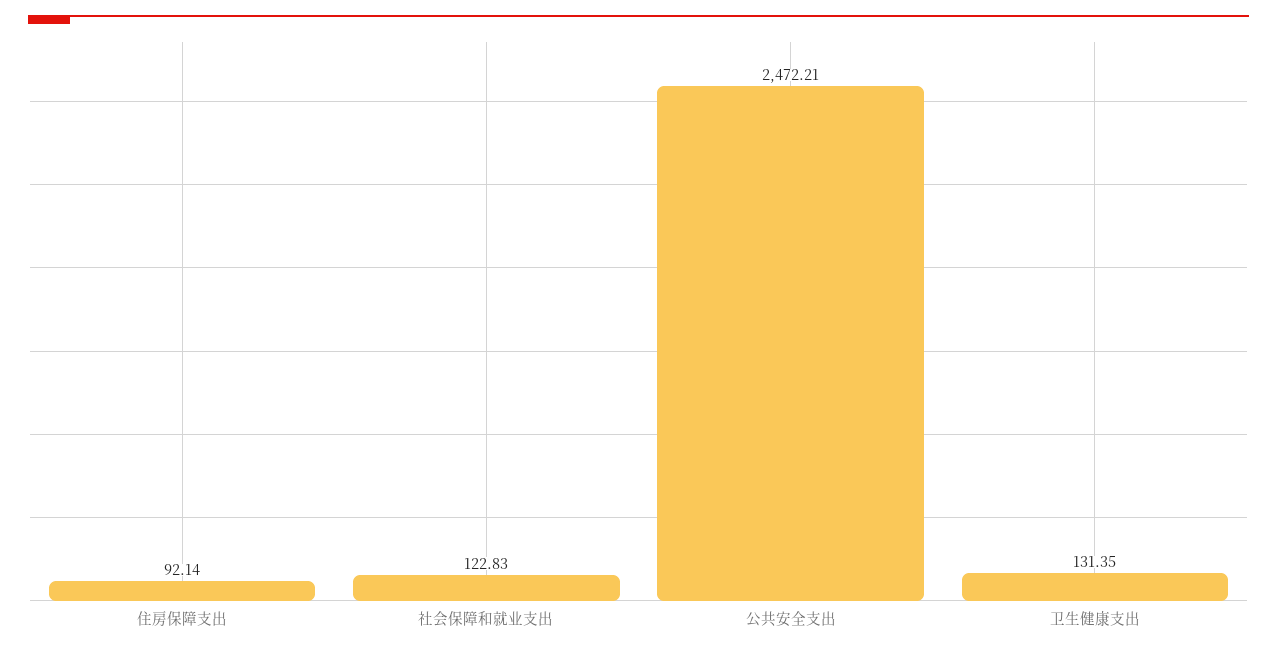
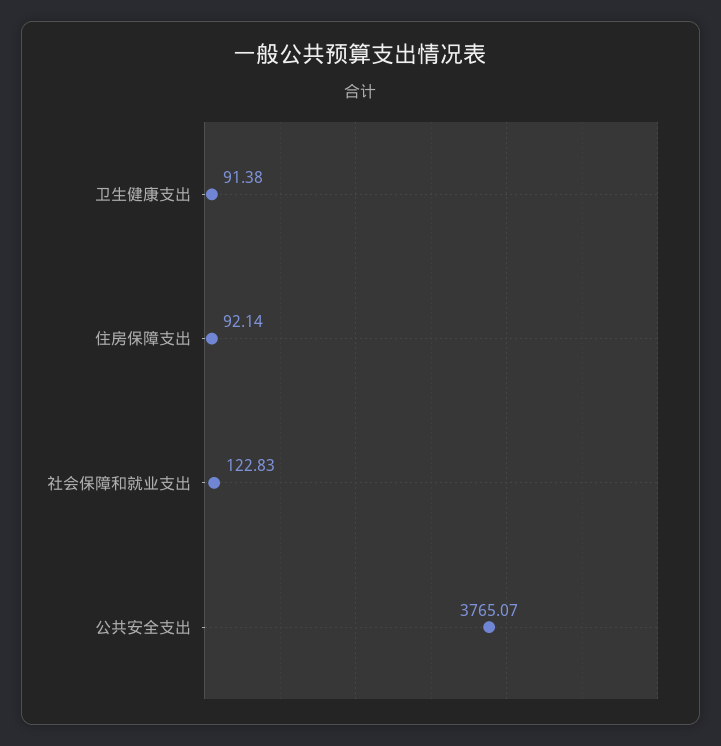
公共安全支出: 2472.21 -> 3765.07
卫生健康支出: 131.35 -> 91.38

